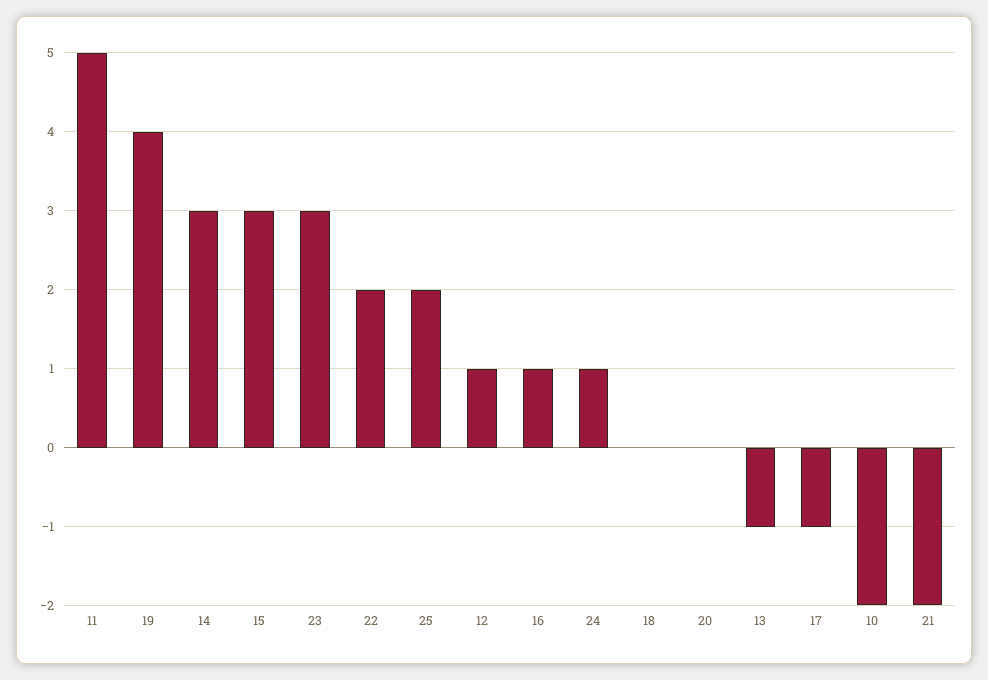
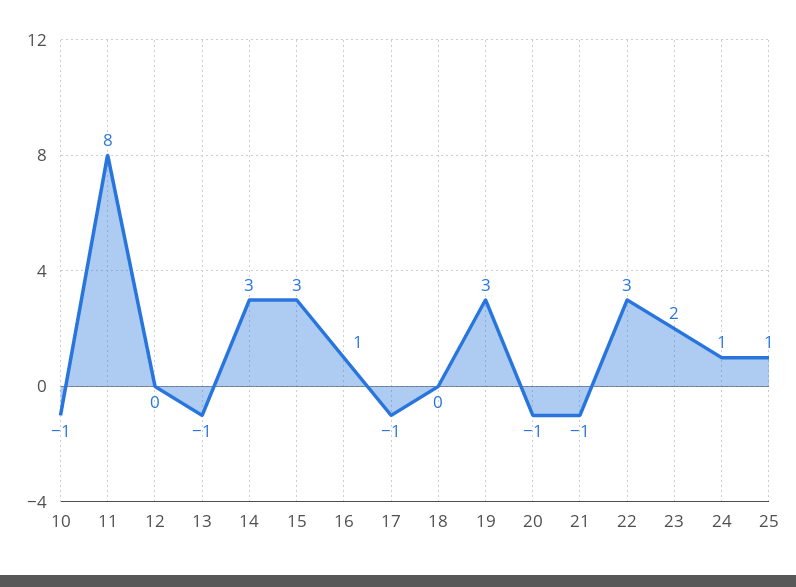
11: 5 -> 8
19: 4 -> 3
23: 3 -> 2
22: 2 -> 3
25: 2 -> 1
12: 1 -> 0
20: 0 -> -1
10: -2 -> -1
21: -2 -> -1

